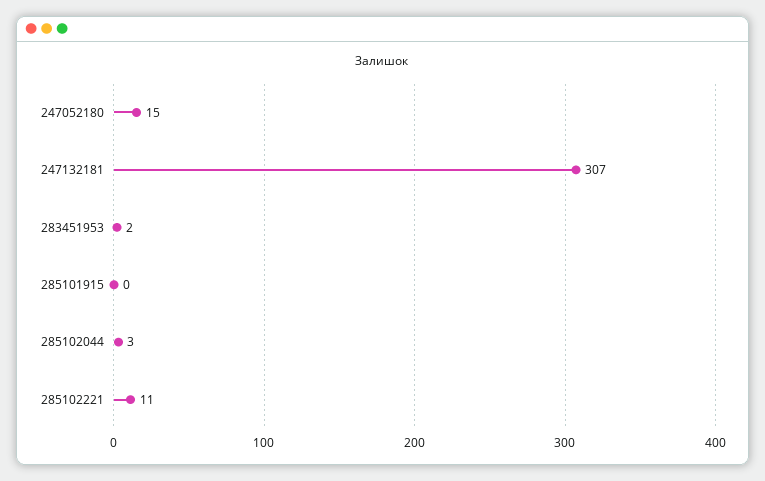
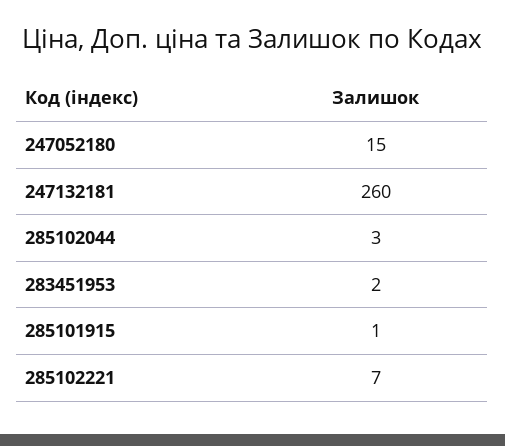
247132181: 307 -> 260
285101915: 0 -> 1
285102221: 11 -> 7

